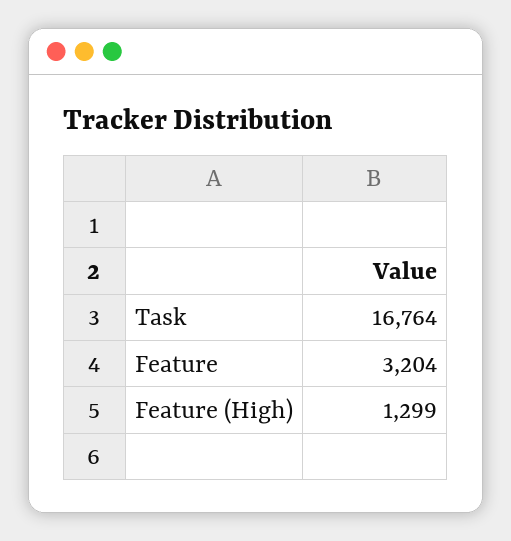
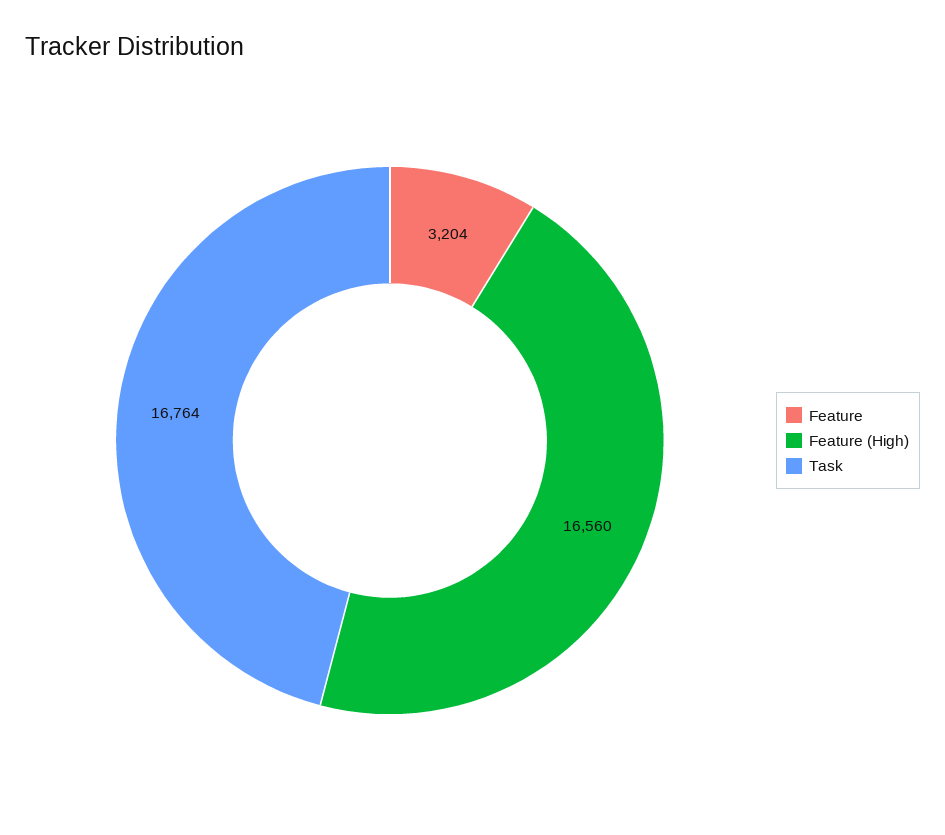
Feature (High): 1299 -> 16560

